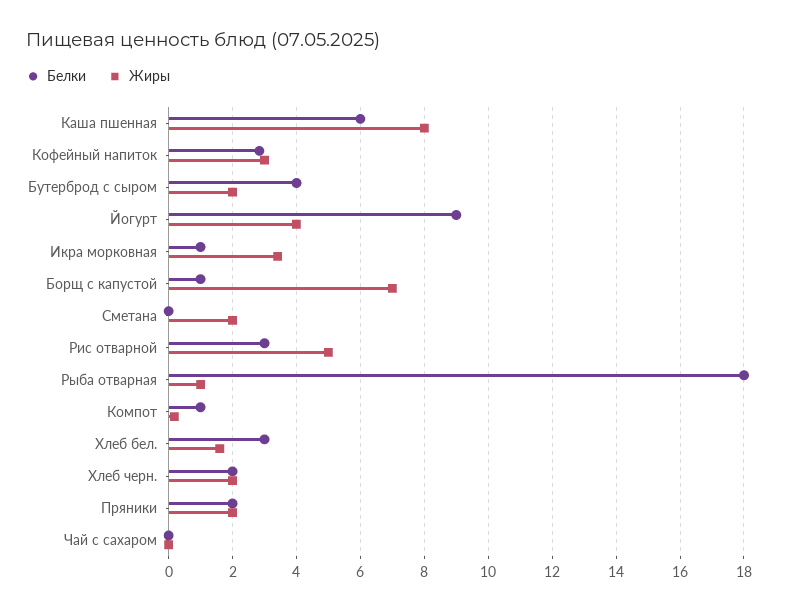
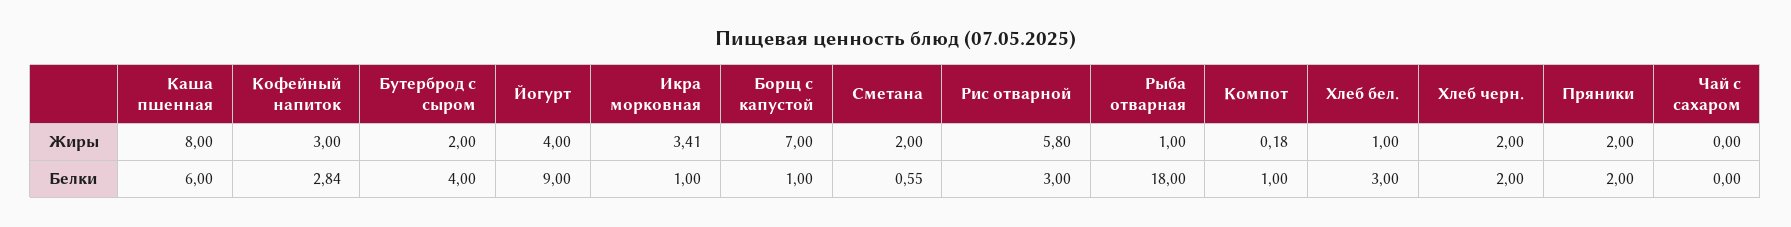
Белки, Сметана: 0 -> 0.55
Жиры, Рис отварной: 5 -> 5.8
Жиры, Хлеб бел.: 1.6 -> 1

